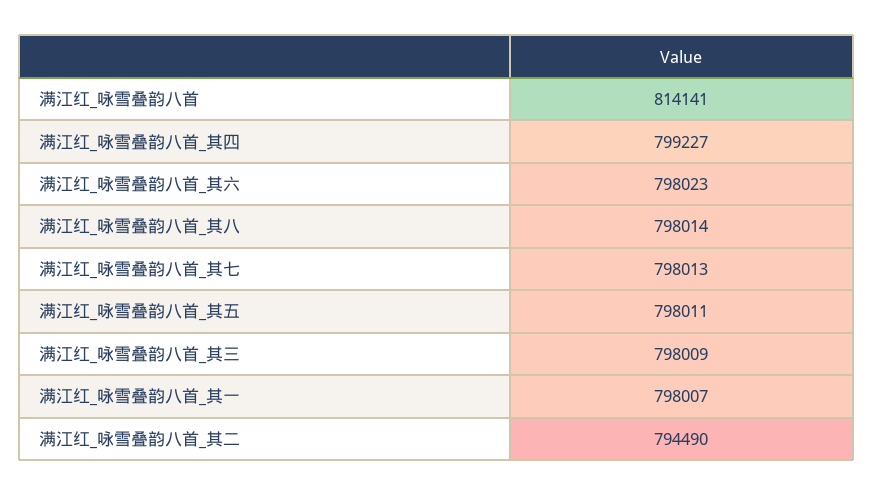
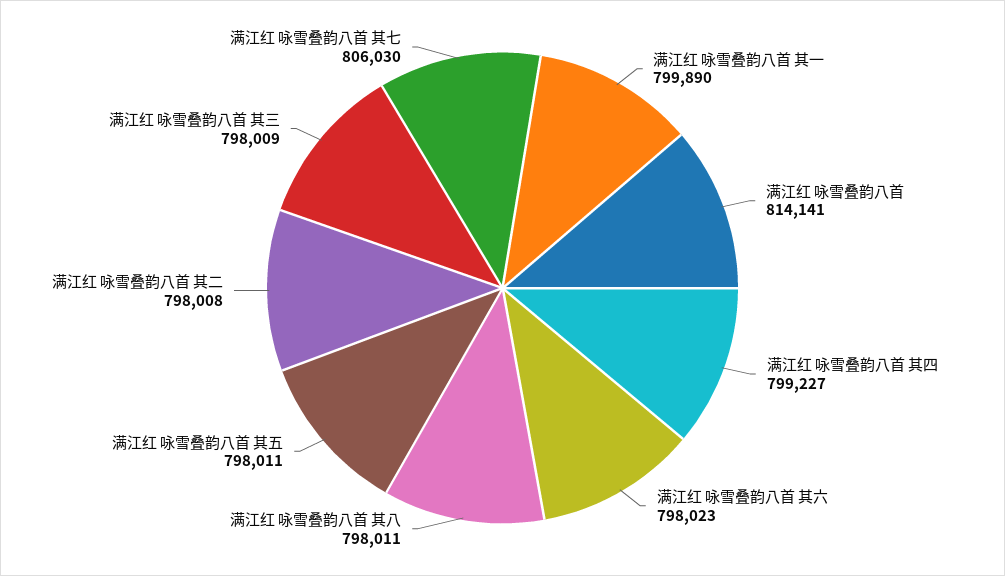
满江红_咏雪叠韵八首_其八: 798014 -> 798011
满江红_咏雪叠韵八首_其七: 798013 -> 806030
满江红_咏雪叠韵八首_其一: 798007 -> 799890
满江红_咏雪叠韵八首_其二: 794490 -> 798008

